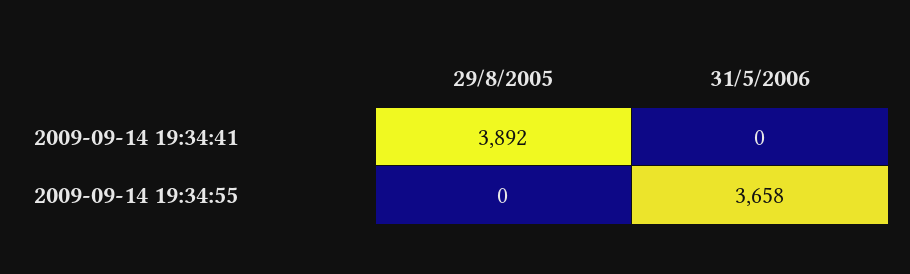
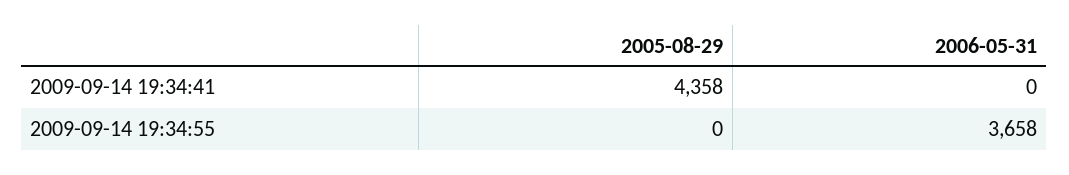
29/8/2005, 2009-09-14 19:34:41: 3892 -> 4358

